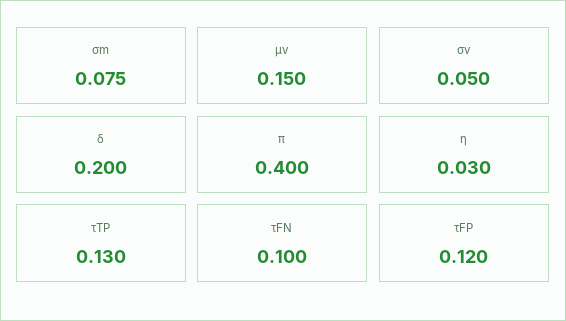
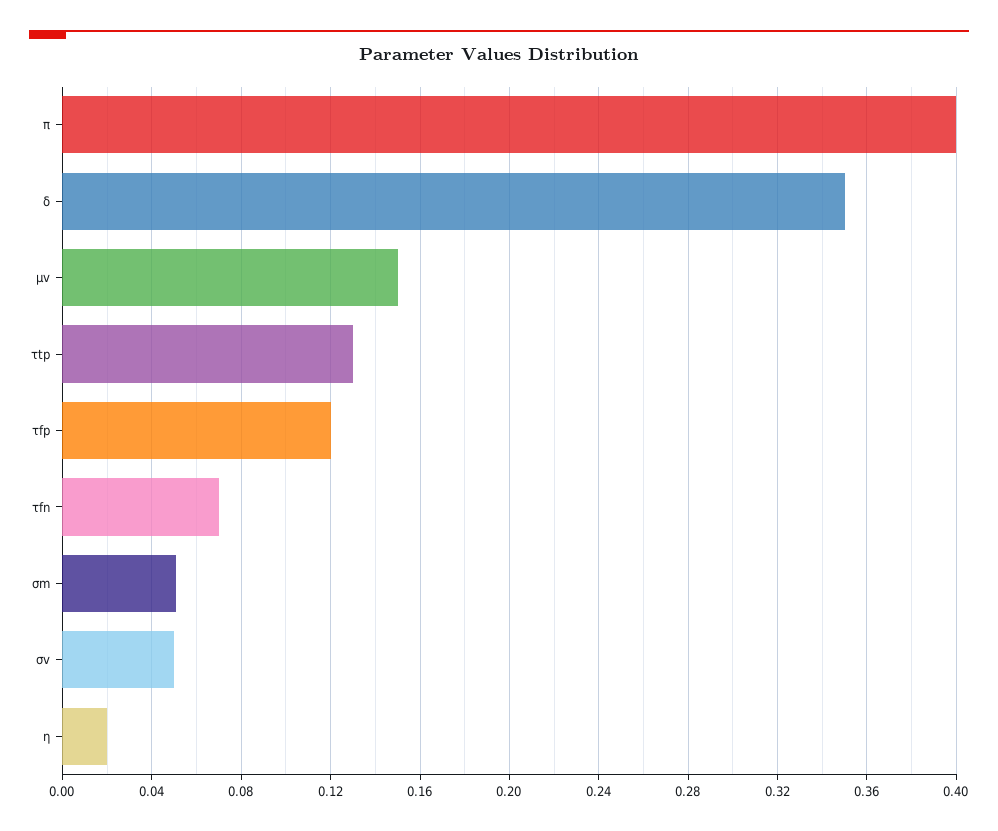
σm: 0.075 -> 0.05
δ: 0.2 -> 0.35
η: 0.03 -> 0.02
τFN: 0.1 -> 0.07

